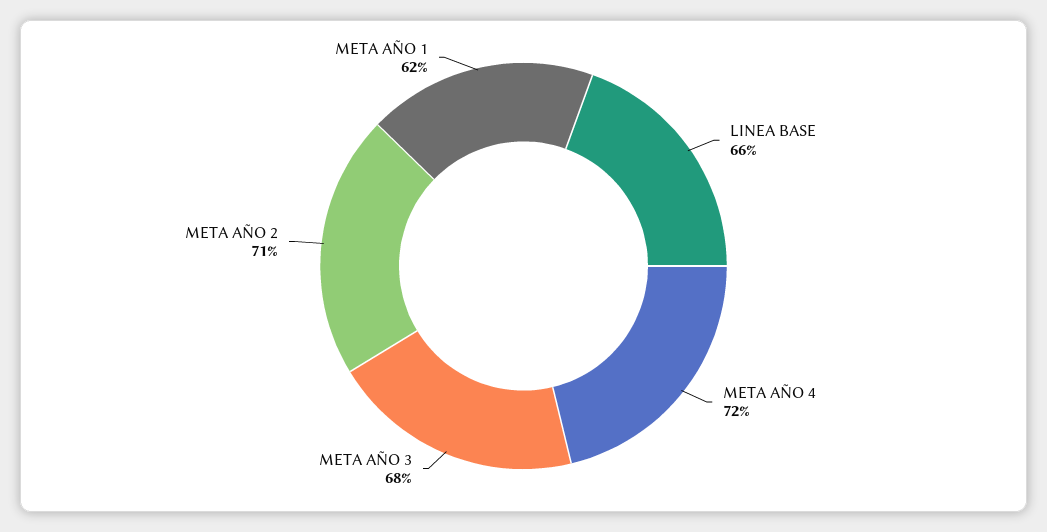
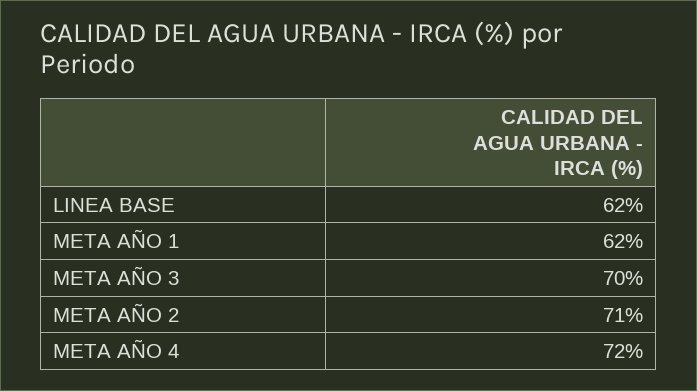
LINEA BASE: 66 -> 62
META AÑO 3: 68 -> 70

